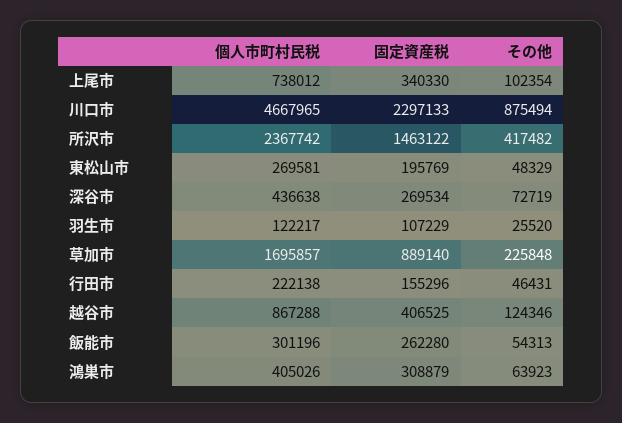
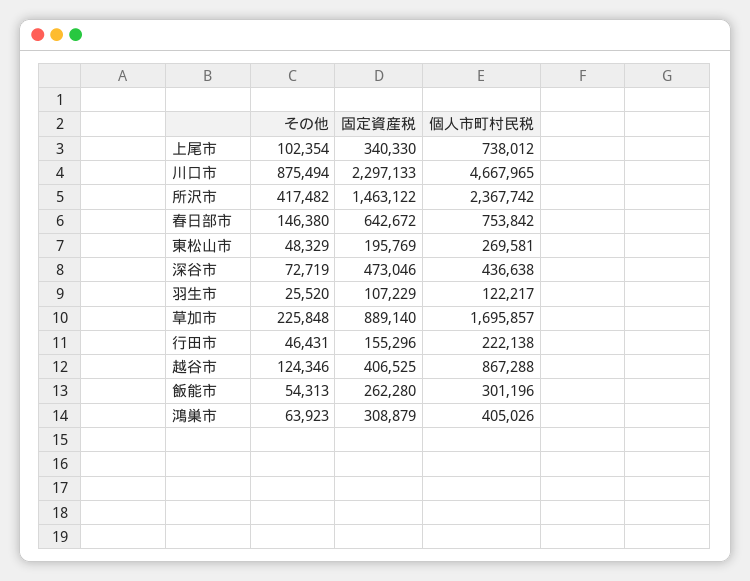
固定資産税, 深谷市: 269534 -> 473046
その他, 春日部市: none -> 146380
固定資産税, 春日部市: none -> 642672
個人市町村民税, 春日部市: none -> 753842

